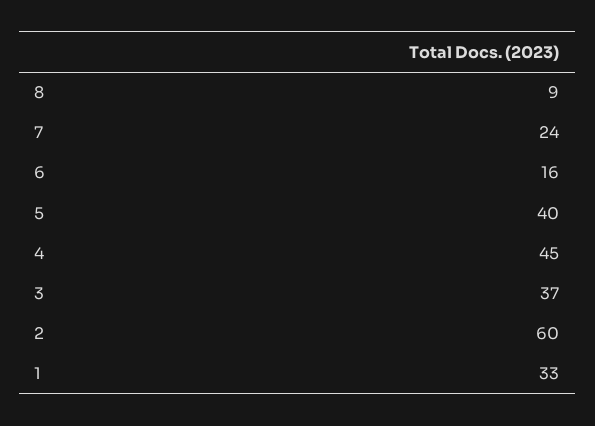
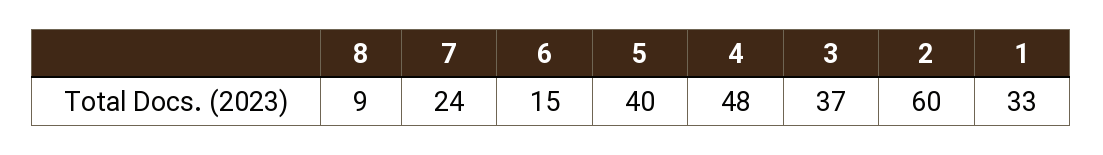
6: 16 -> 15
4: 45 -> 48

